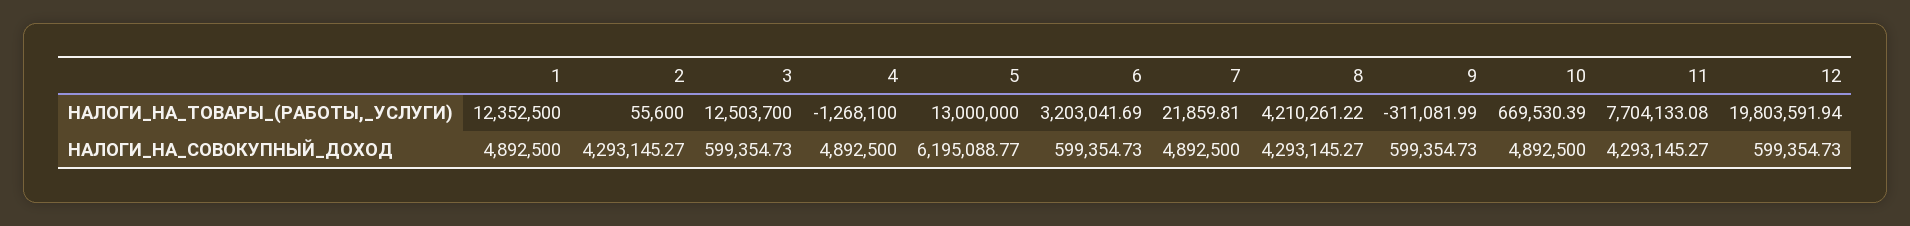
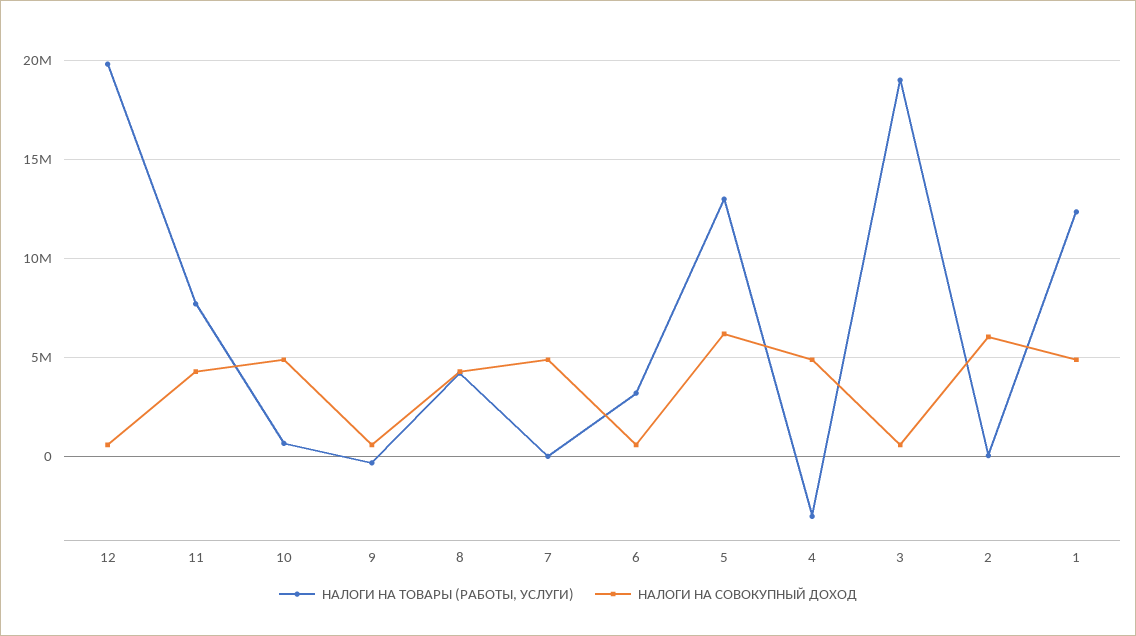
НАЛОГИ_НА_ТОВАРЫ_(РАБОТЫ,_УСЛУГИ), 3: 12503700 -> 19000000
НАЛОГИ_НА_ТОВАРЫ_(РАБОТЫ,_УСЛУГИ), 4: -1268100 -> -3000000
НАЛОГИ_НА_СОВОКУПНЫЙ_ДОХОД, 2: 4293145.27 -> 6000000

